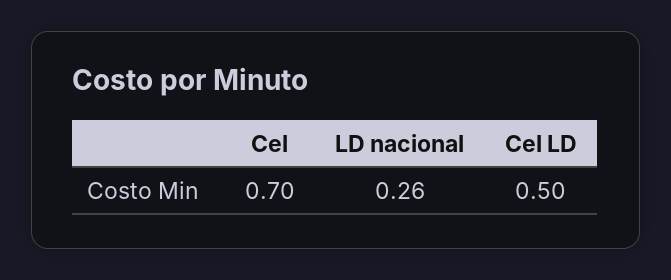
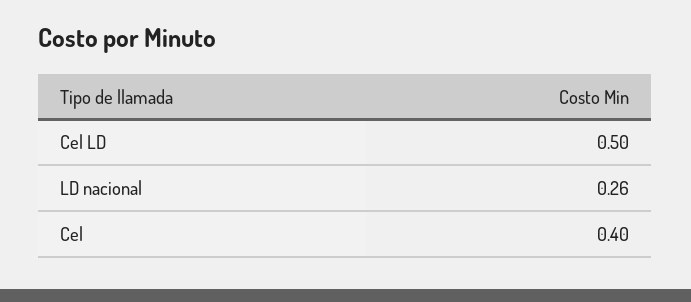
Cel: 0.7 -> 0.4

